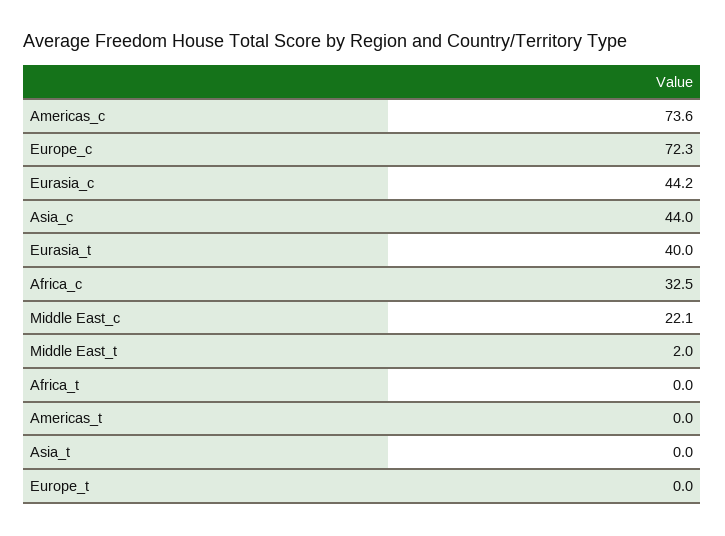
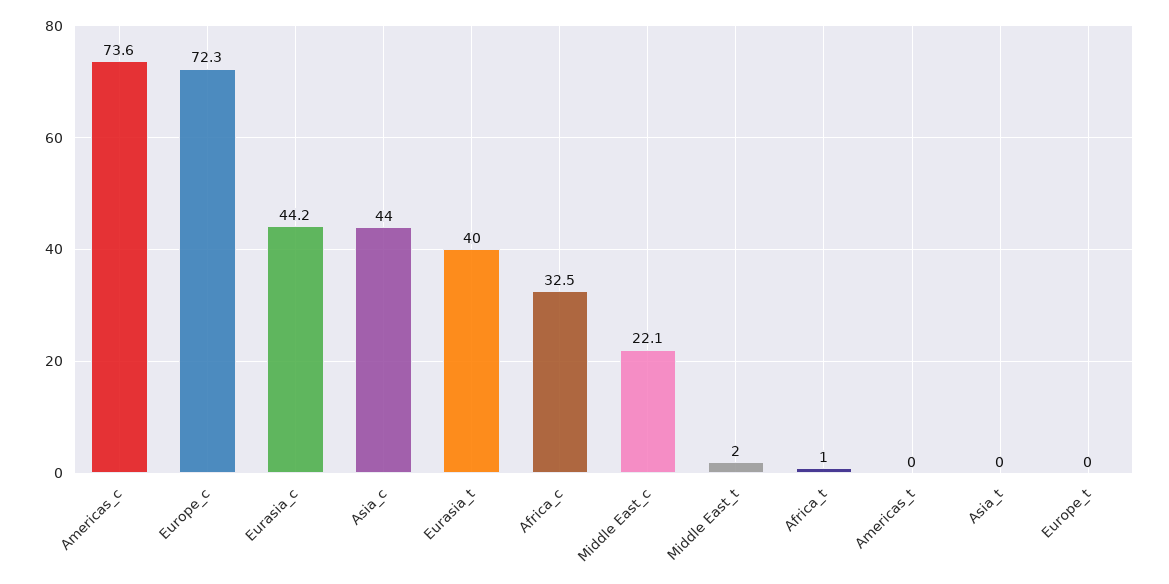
Africa_t: 0 -> 1

